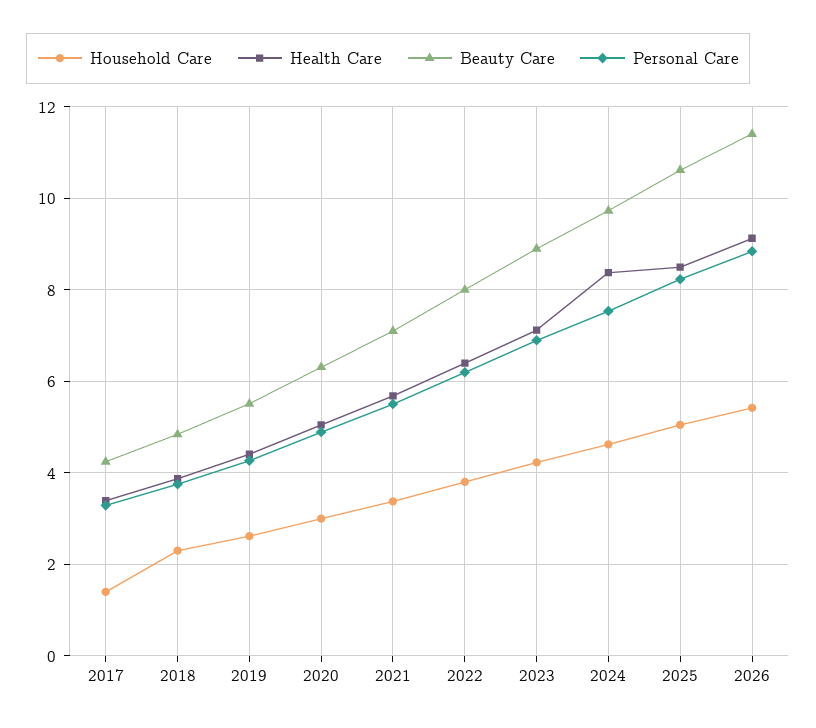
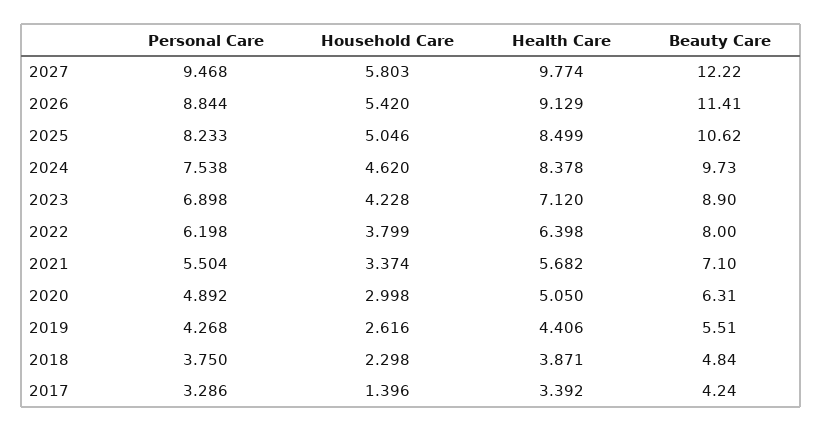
Personal Care, 2027: none -> 9.468
Household Care, 2027: none -> 5.803
Health Care, 2027: none -> 9.774
Beauty Care, 2027: none -> 12.22

